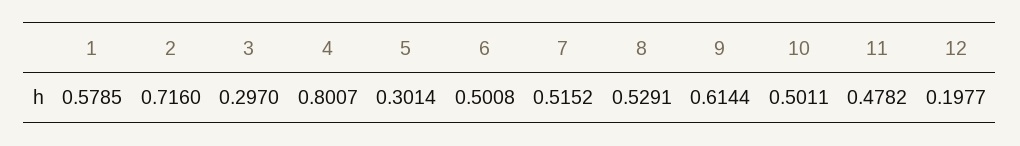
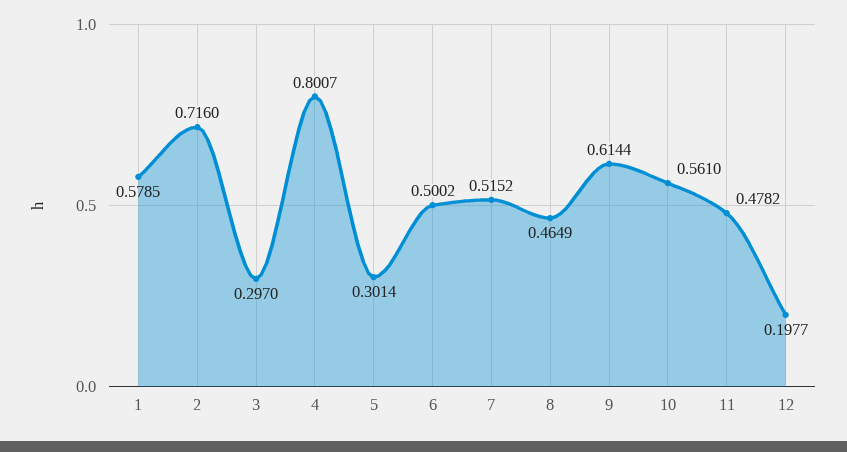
6: 0.5008 -> 0.5002
8: 0.5291 -> 0.4649
10: 0.5011 -> 0.561

